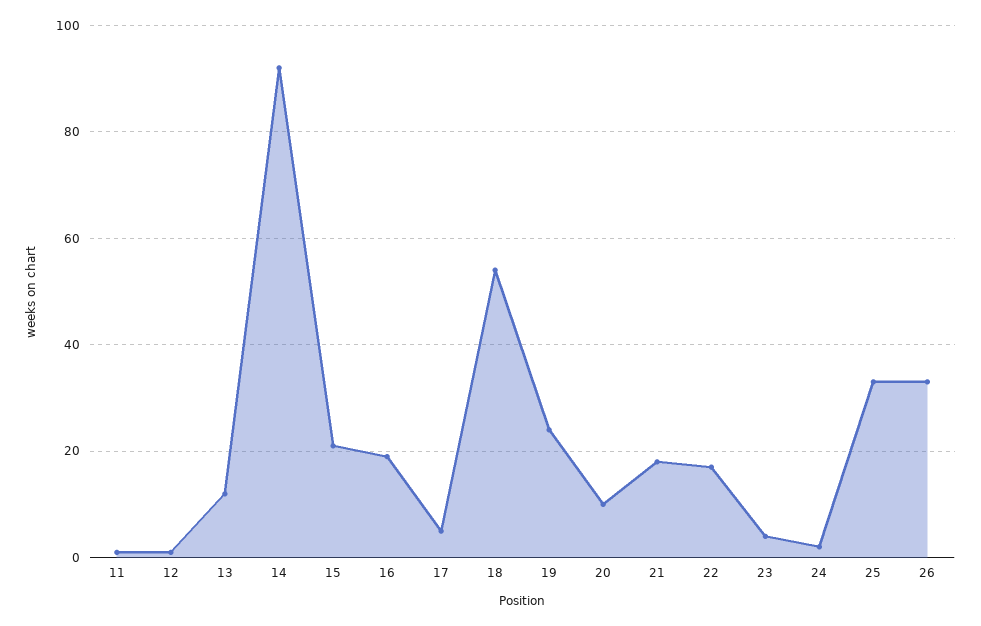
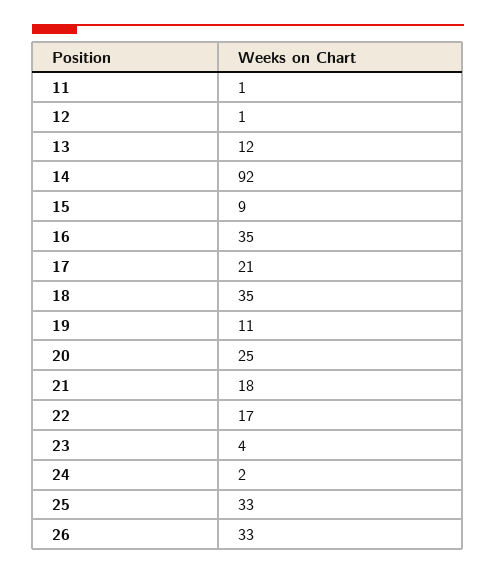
15: 20 -> 9
16: 20 -> 35
17: 5 -> 21
18: 55 -> 35
19: 25 -> 11
20: 10 -> 25

